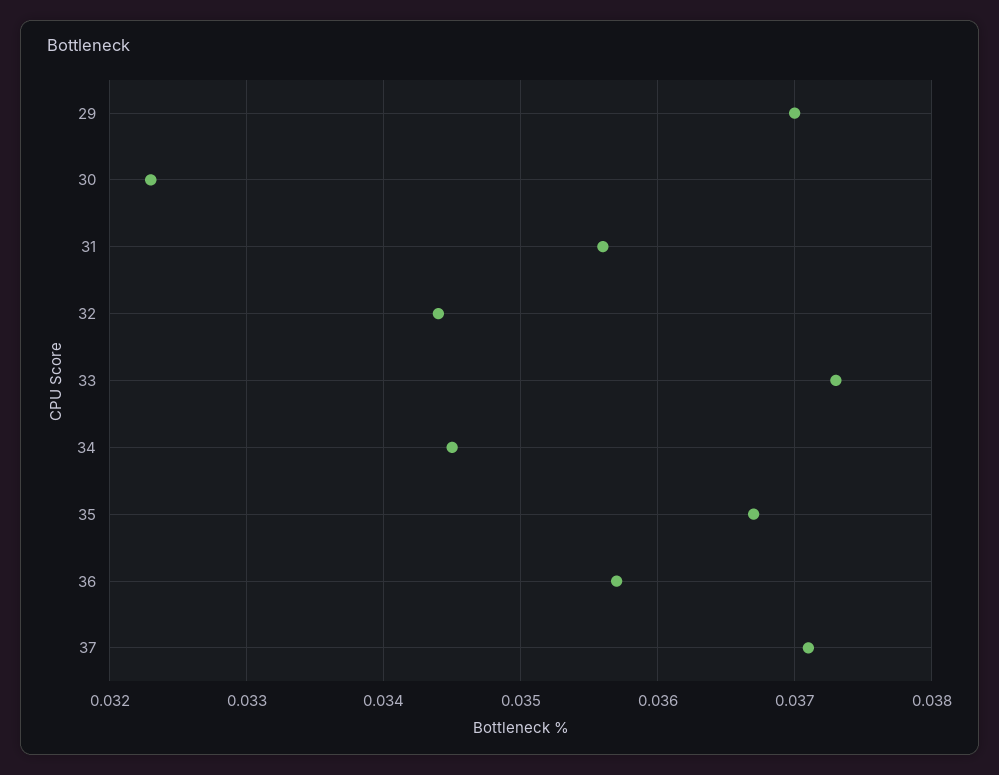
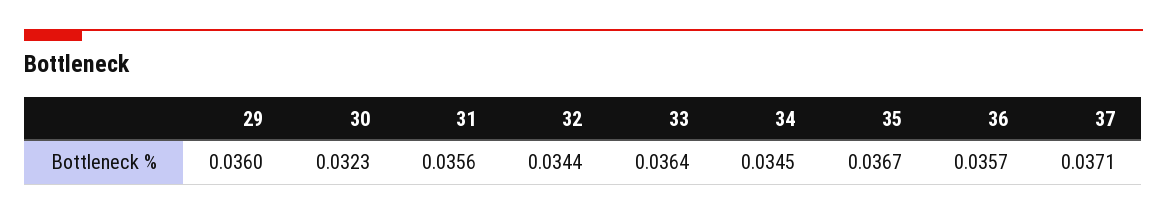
29: 0.037 -> 0.036
33: 0.0373 -> 0.0364

